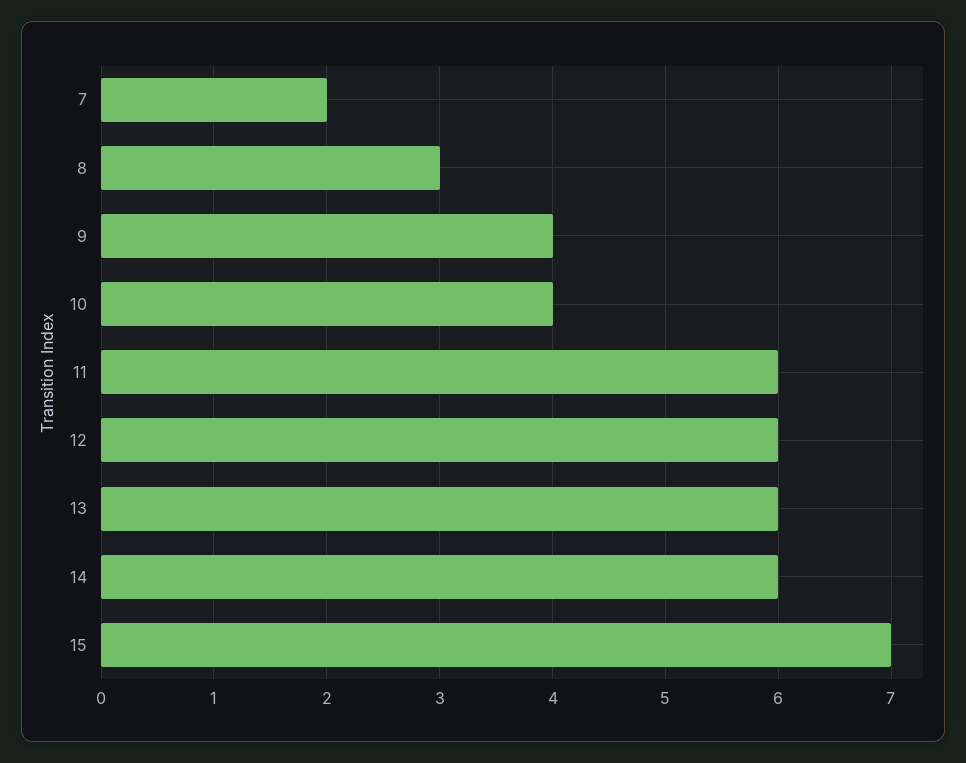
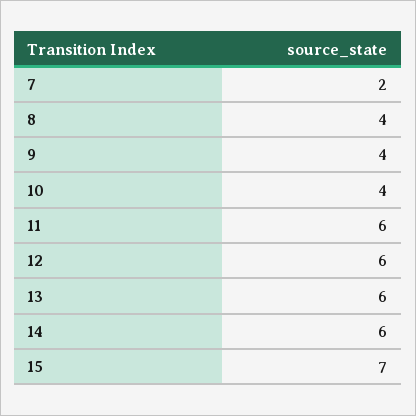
8: 3 -> 4

